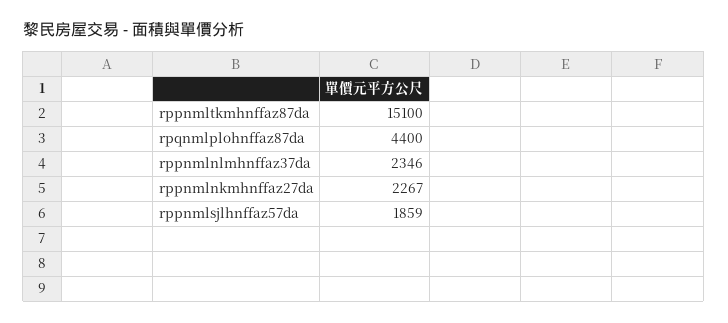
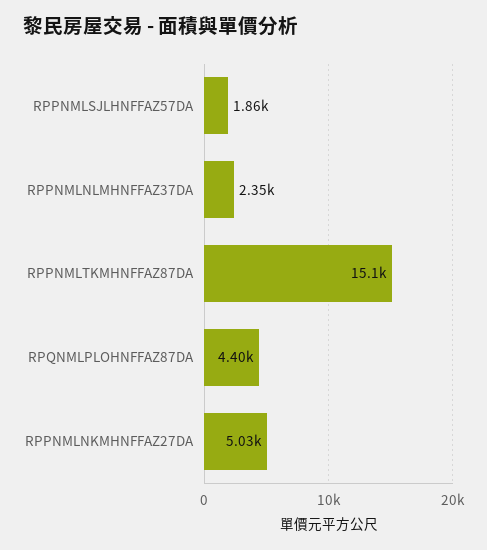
rppnmlnkmhnffaz27da: 2267 -> 5030

